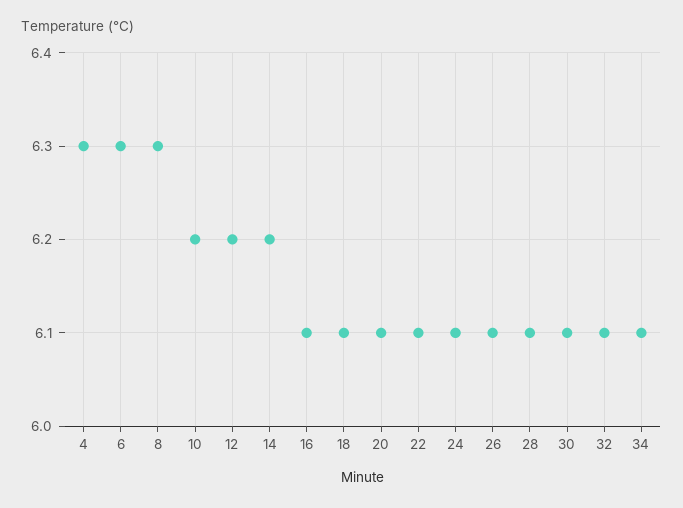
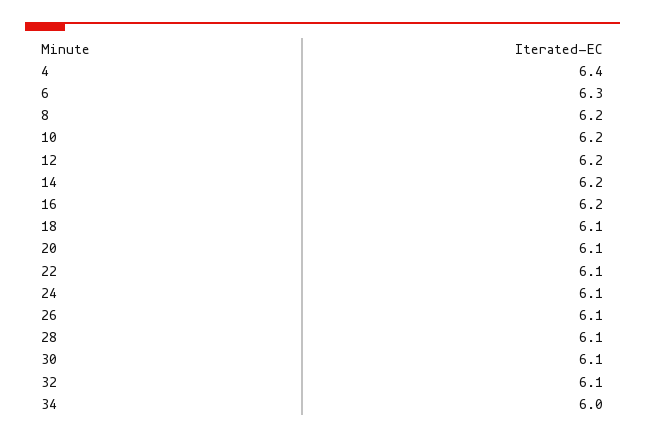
4: 6.3 -> 6.4
8: 6.3 -> 6.2
16: 6.1 -> 6.2
34: 6.1 -> 6

